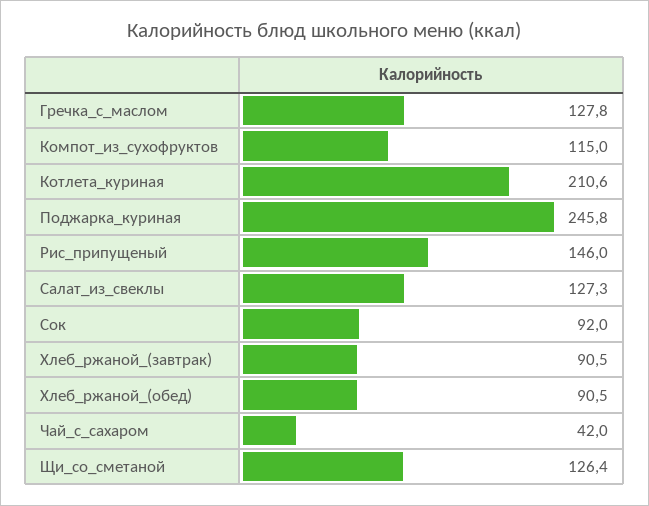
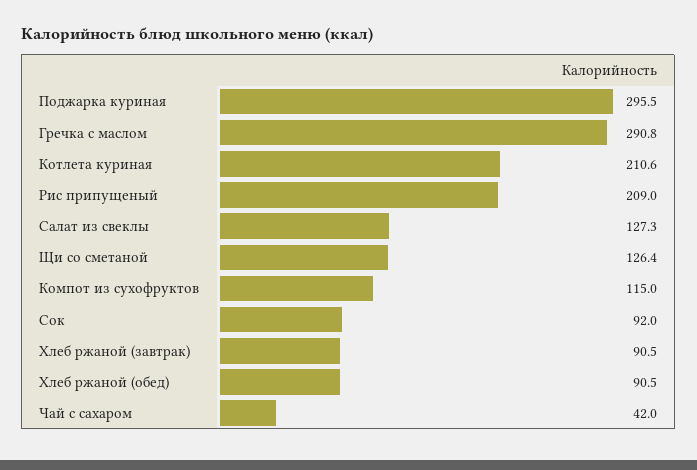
Гречка_с_маслом: 127.8 -> 290.8
Поджарка_куриная: 245.8 -> 295.5
Рис_припущеный: 146 -> 209

